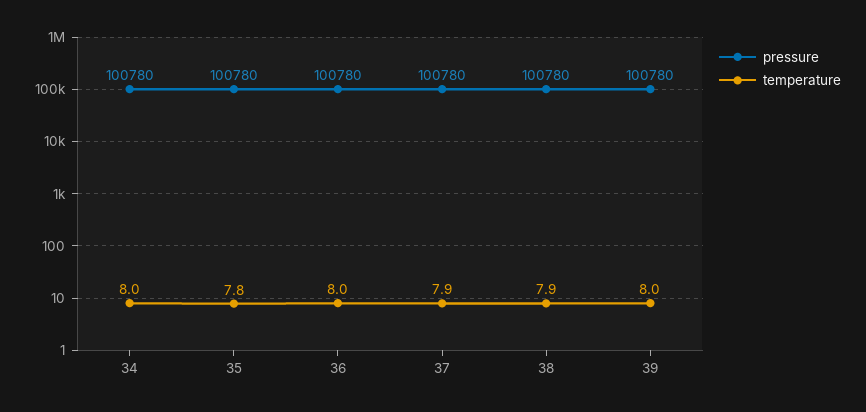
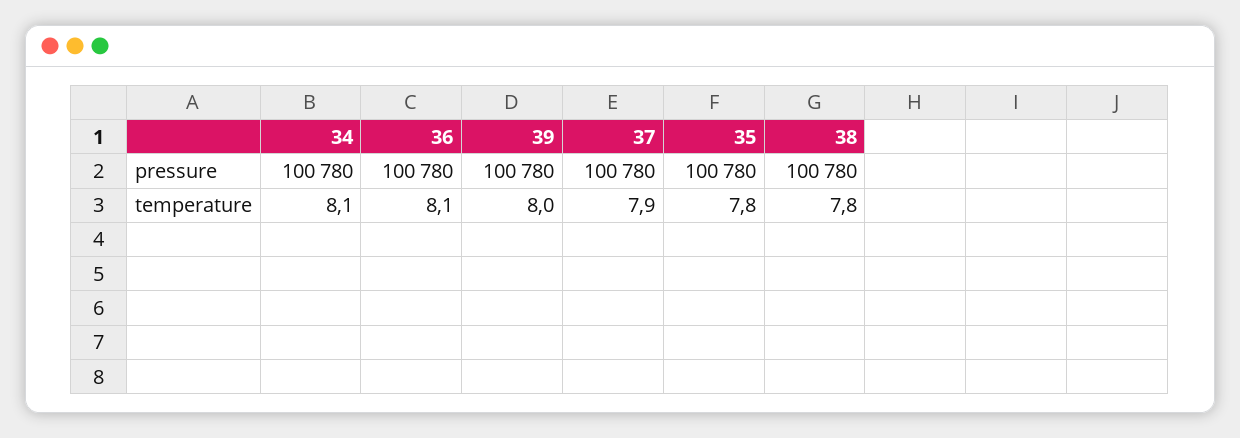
temperature, 34: 8 -> 8.1
temperature, 36: 8 -> 8.1
temperature, 38: 7.9 -> 7.8

